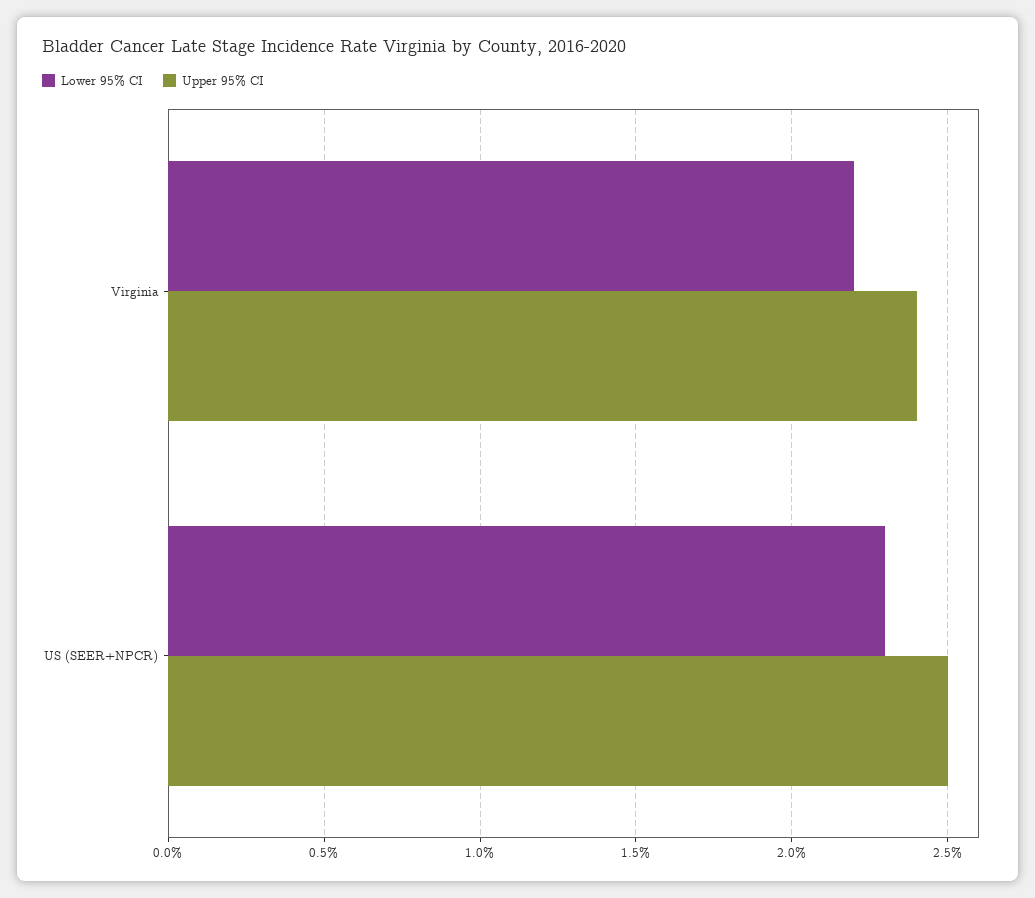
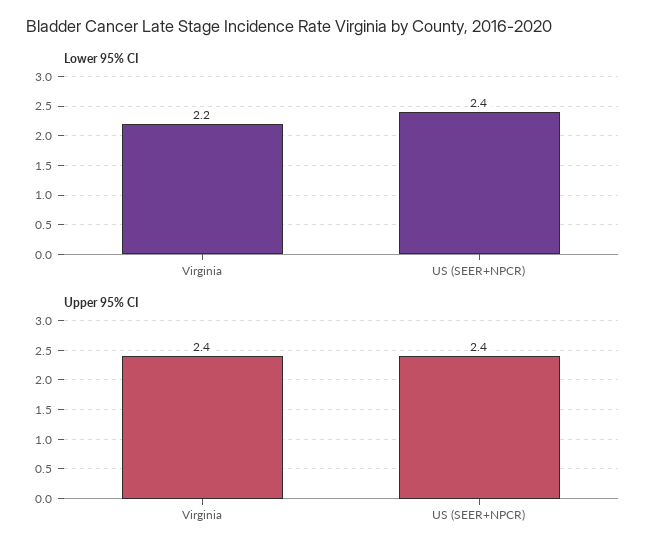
Lower 95% CI, US (SEER+NPCR): 2.3 -> 2.4
Upper 95% CI, US (SEER+NPCR): 2.5 -> 2.4

